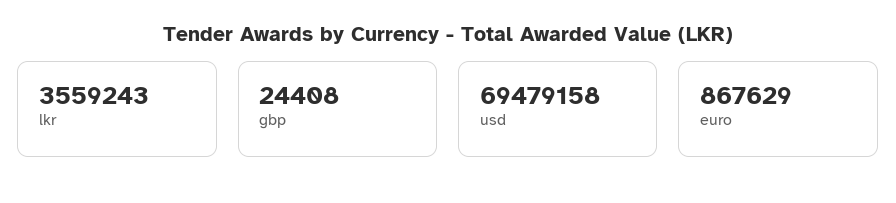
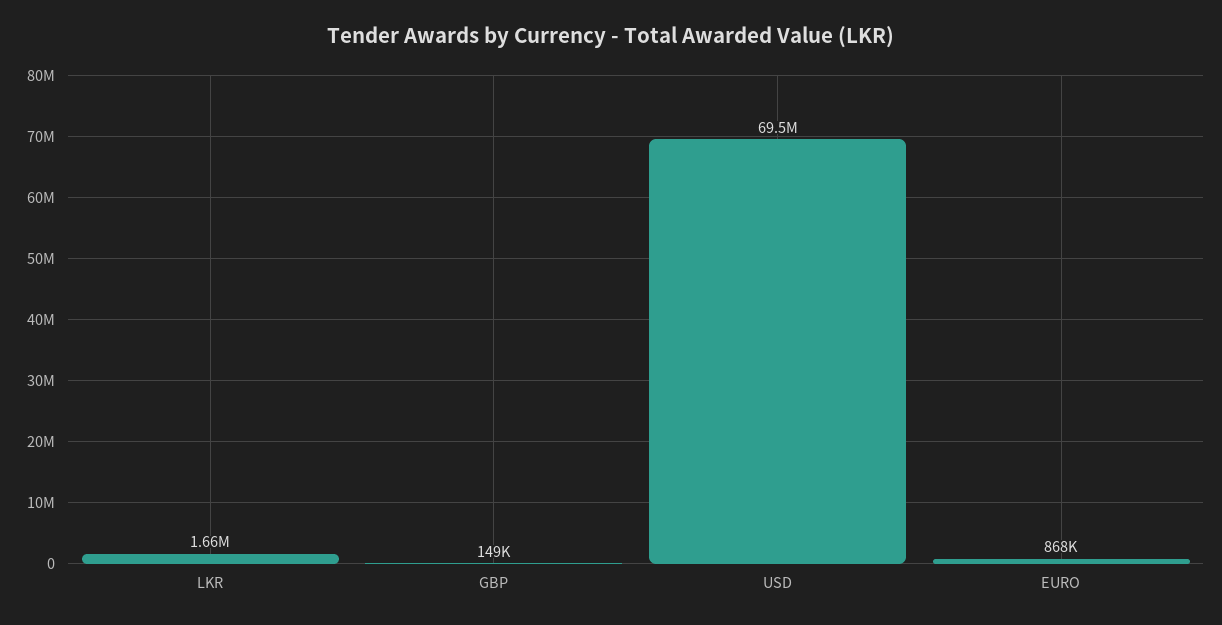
lkr: 3559243 -> 1660000
gbp: 24408 -> 149000

